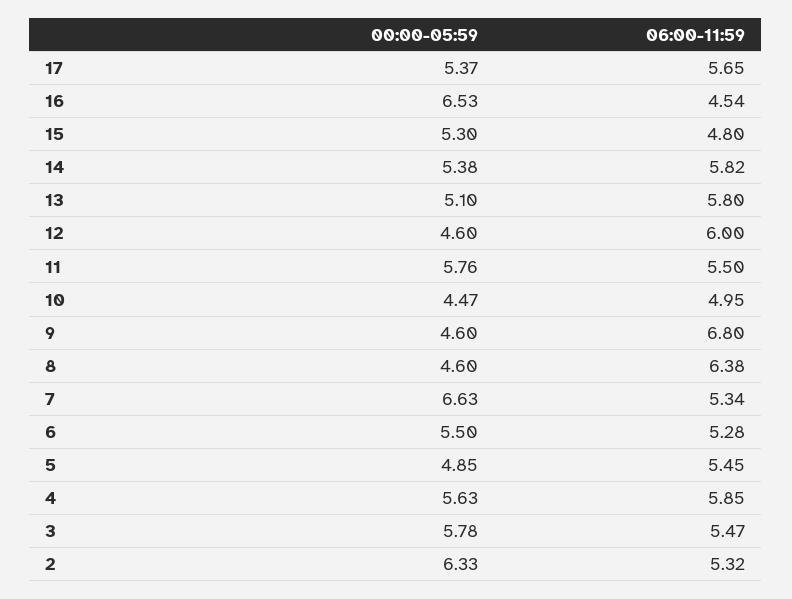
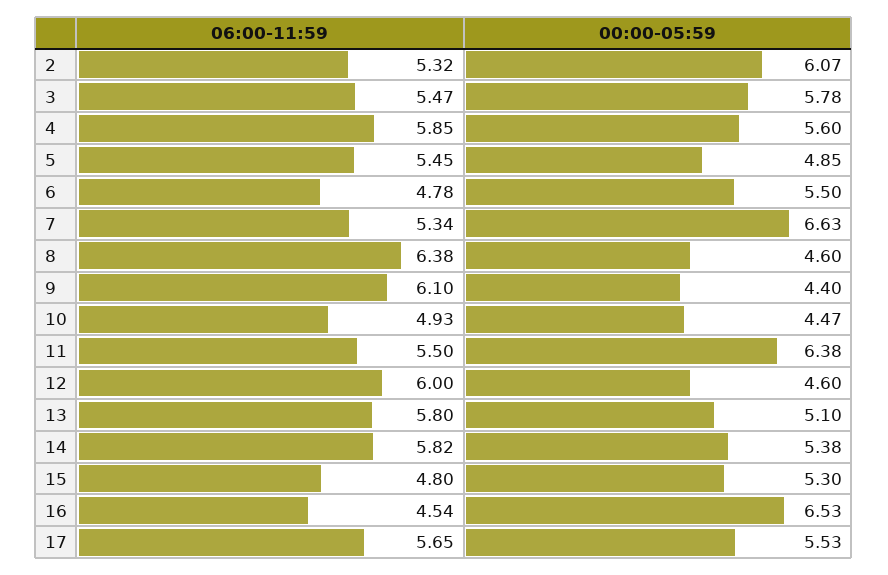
00:00-05:59, 17: 5.37 -> 5.53
00:00-05:59, 11: 5.76 -> 6.38
06:00-11:59, 10: 4.95 -> 4.93
00:00-05:59, 9: 4.6 -> 4.4
06:00-11:59, 9: 6.8 -> 6.1
06:00-11:59, 6: 5.28 -> 4.78
00:00-05:59, 4: 5.63 -> 5.6
00:00-05:59, 2: 6.33 -> 6.07

